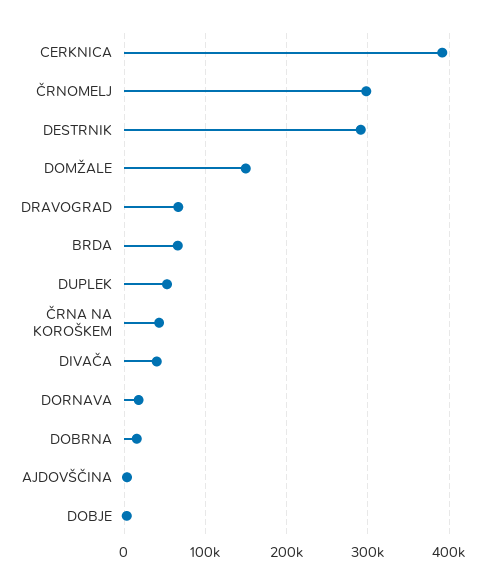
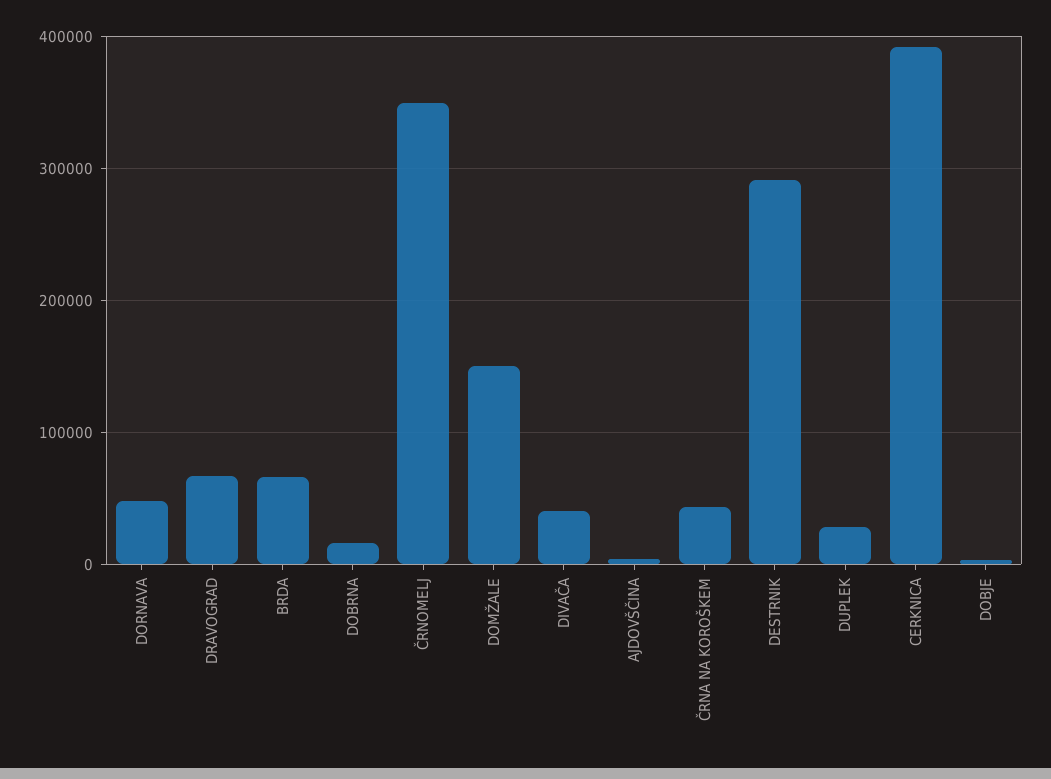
ČRNOMELJ: 300000 -> 350000
DUPLEK: 50000 -> 30000
DORNAVA: 20000 -> 50000

